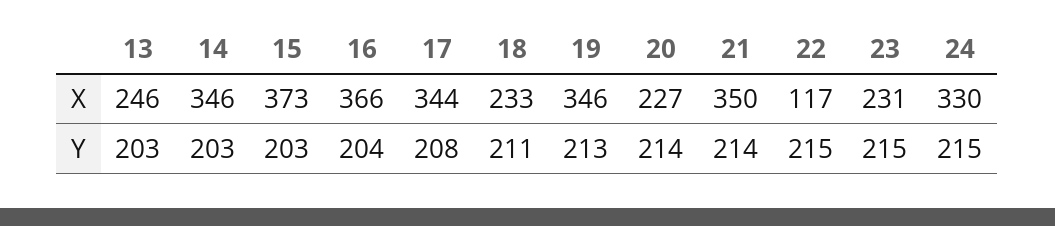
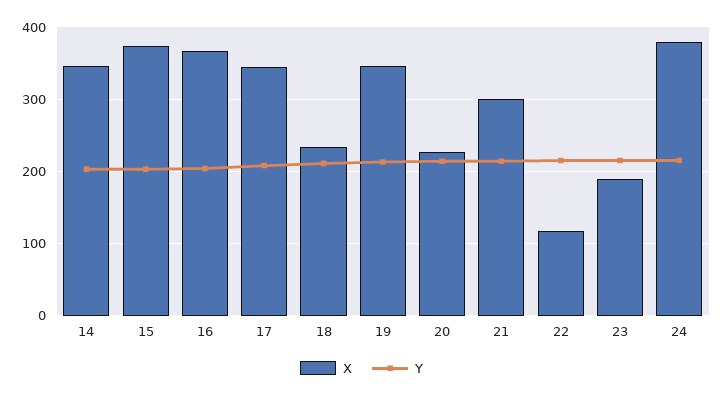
X, 13: 246 -> none
X, 21: 350 -> 300
X, 23: 231 -> 190
X, 24: 330 -> 380
Y, 13: 203 -> none

